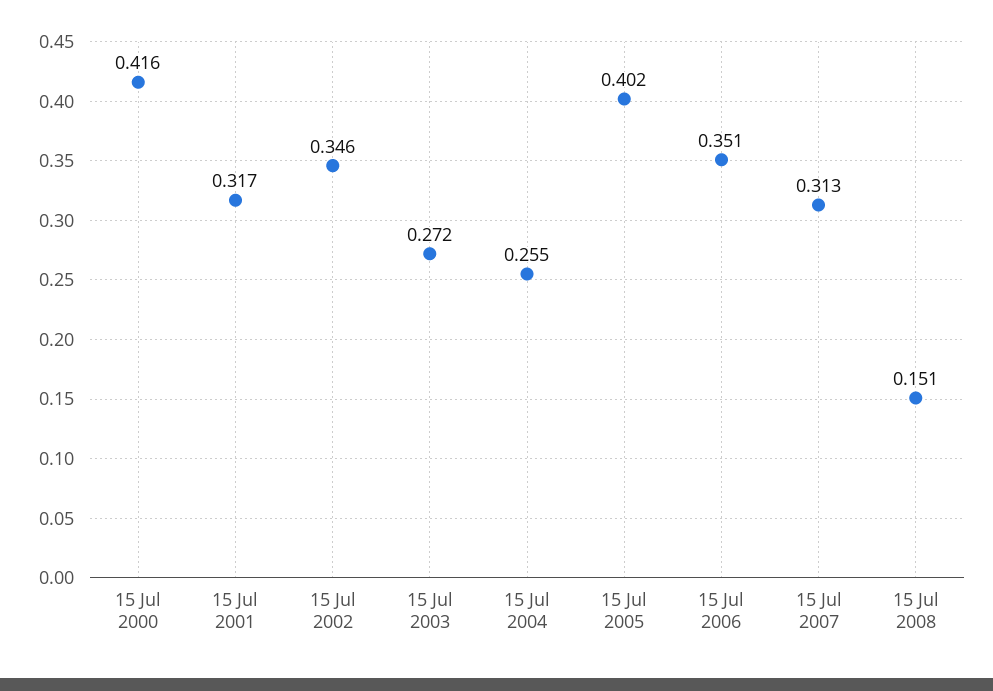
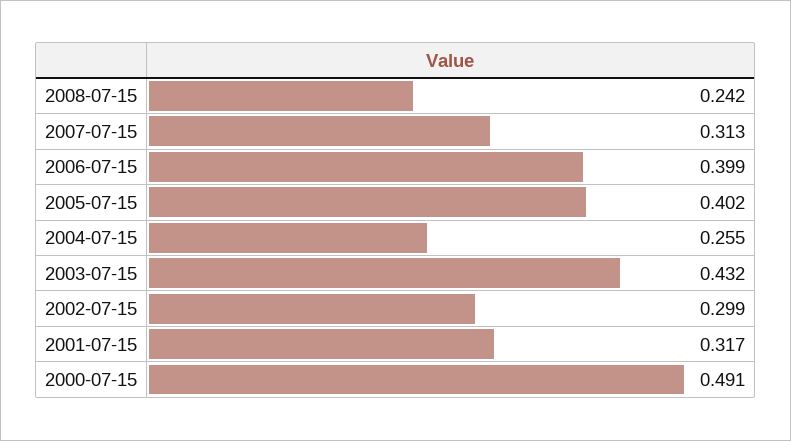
15 Jul 2000: 0.416 -> 0.491
15 Jul 2002: 0.346 -> 0.299
15 Jul 2003: 0.272 -> 0.432
15 Jul 2006: 0.351 -> 0.399
15 Jul 2008: 0.151 -> 0.242

